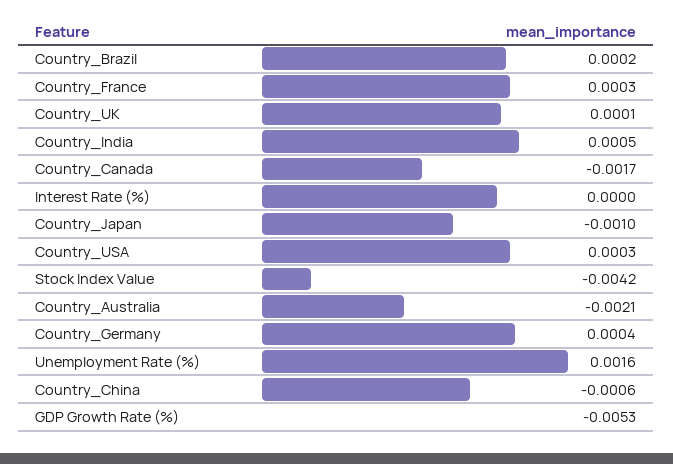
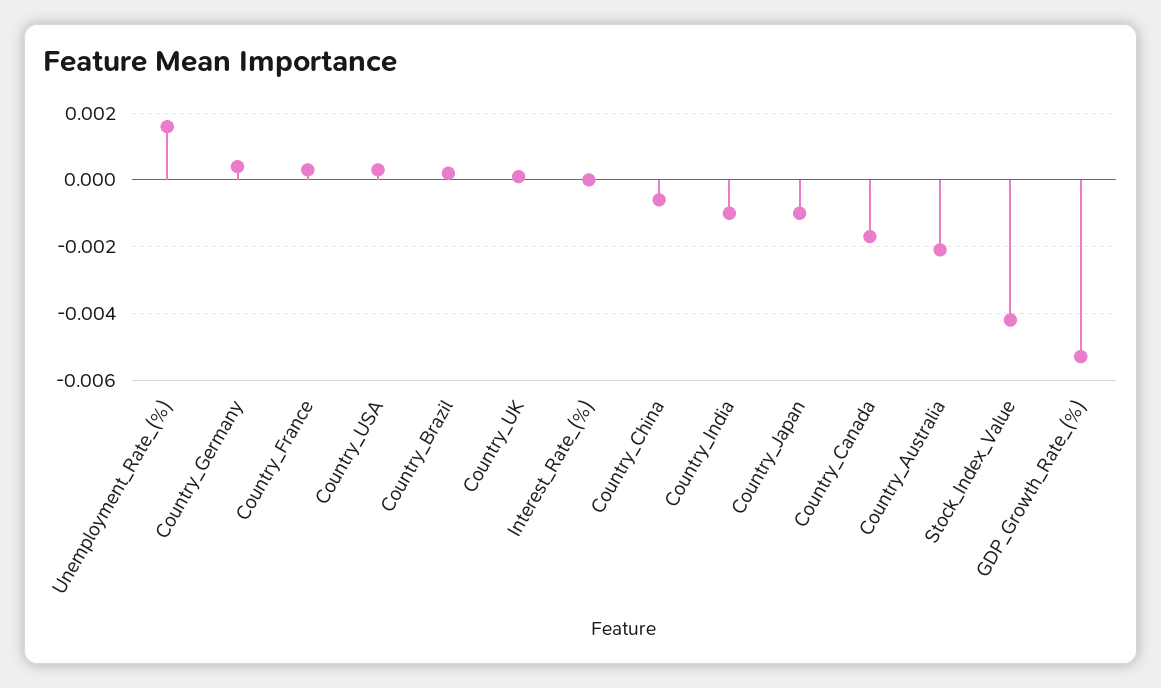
Country_India: 0.0005 -> -0.001

